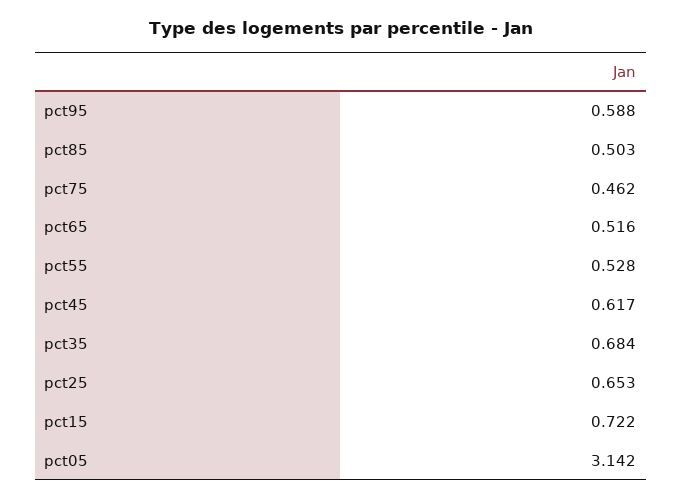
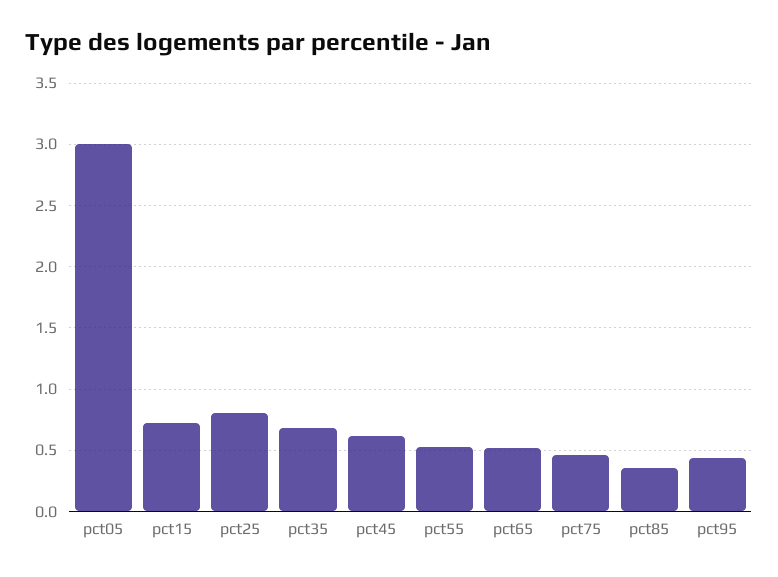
pct95: 0.588 -> 0.45
pct85: 0.503 -> 0.35
pct25: 0.653 -> 0.8
pct05: 3.142 -> 3

